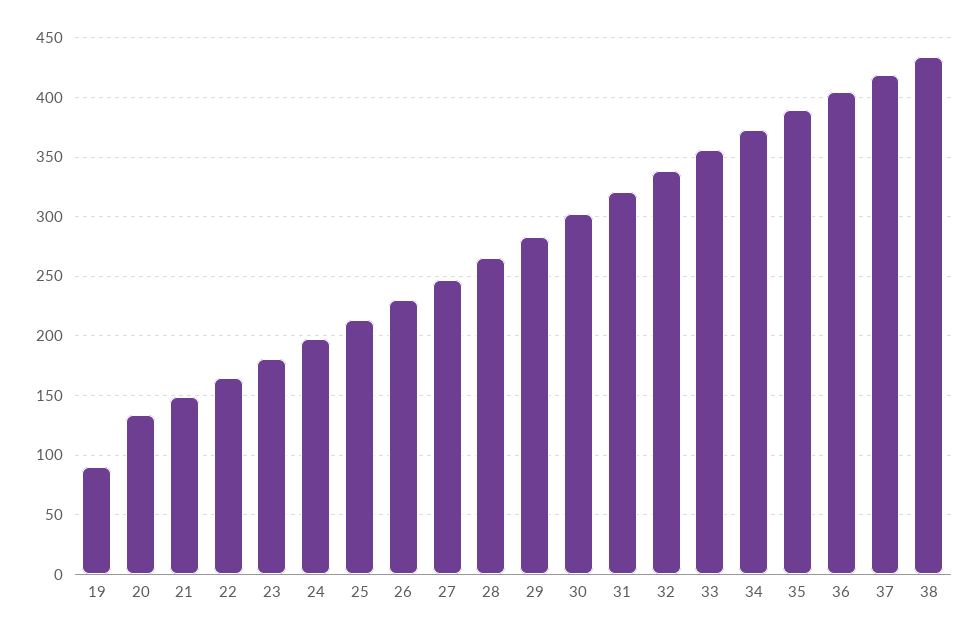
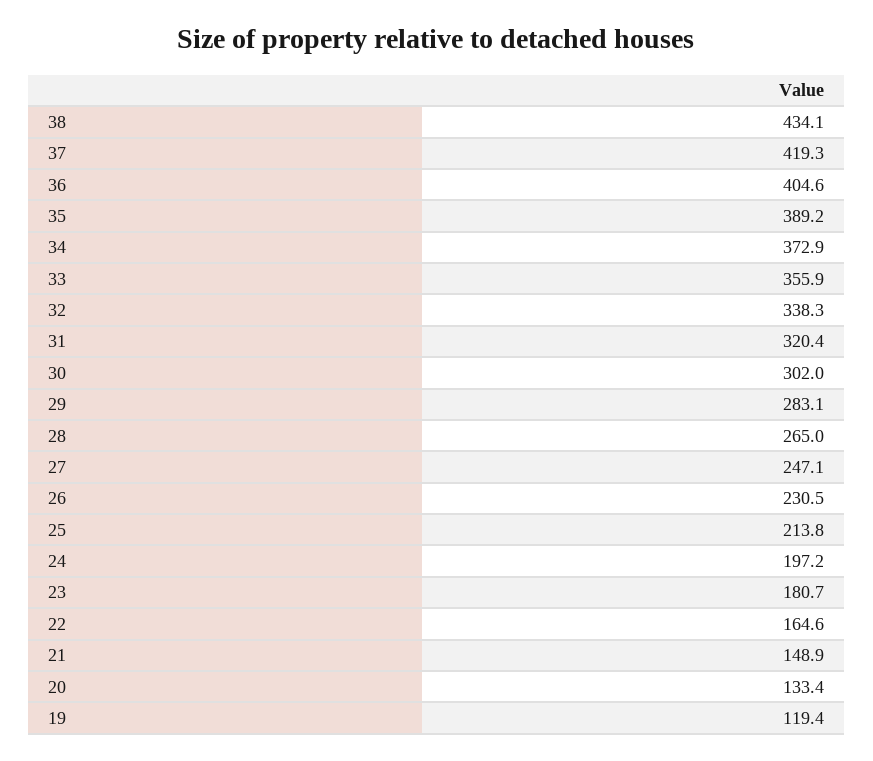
19: 90 -> 119.4

